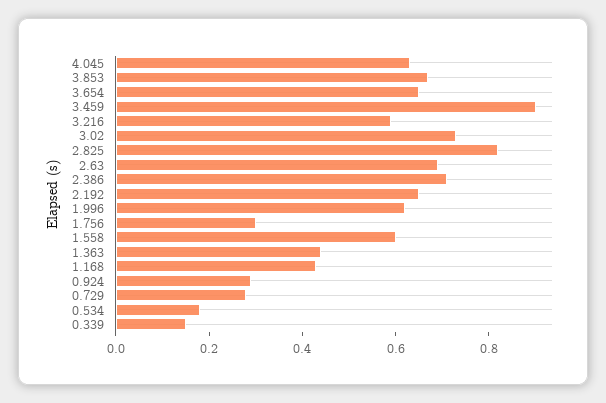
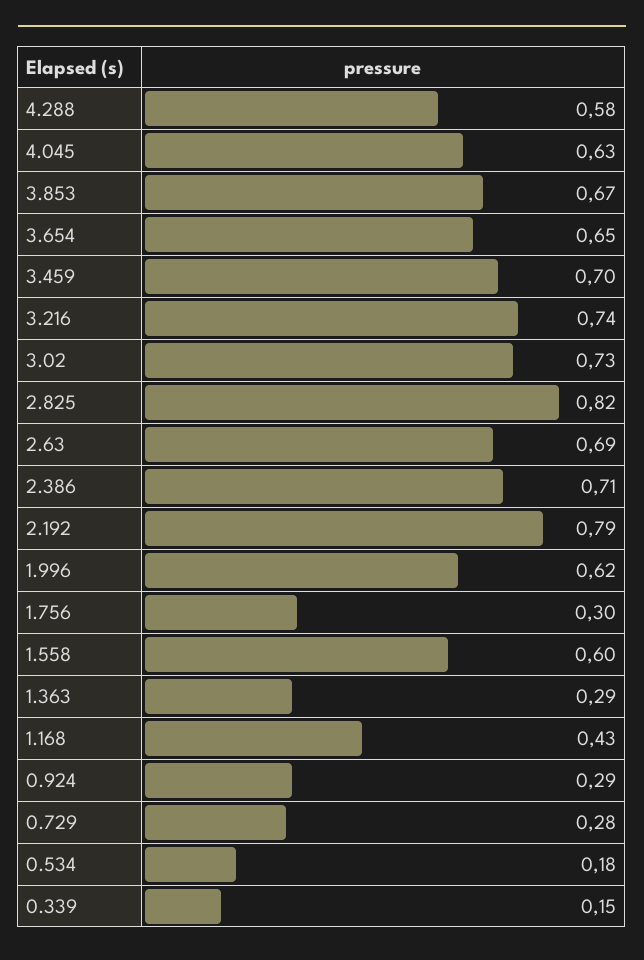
3.459: 0.9 -> 0.7
3.216: 0.6 -> 0.74
2.192: 0.65 -> 0.79
1.363: 0.45 -> 0.29
4.288: none -> 0.58

